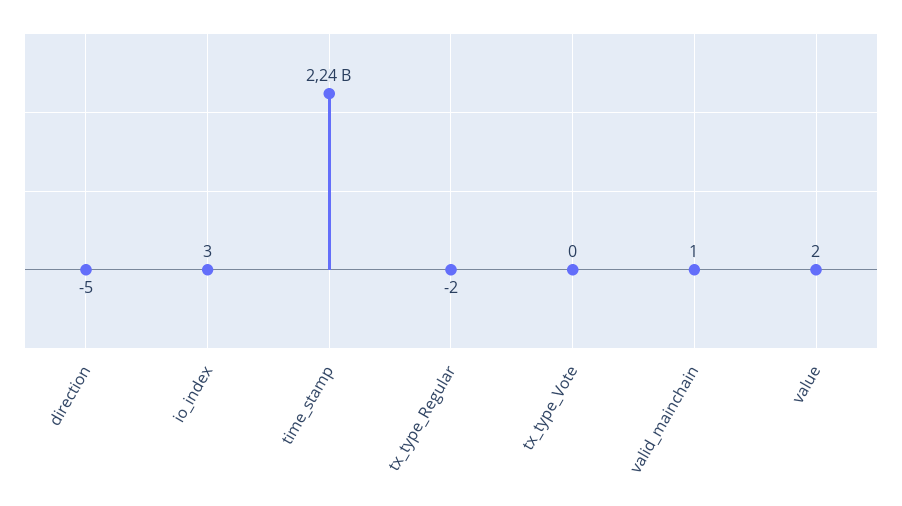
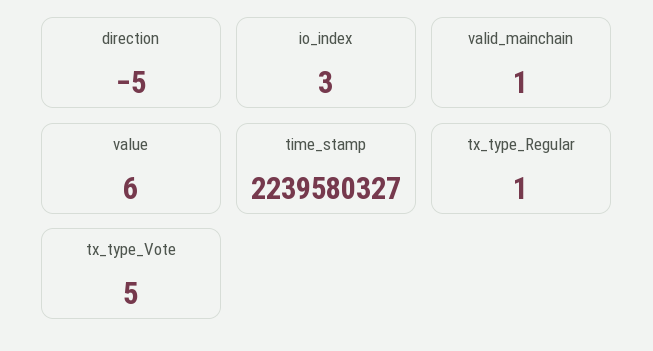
tx_type_Regular: -2 -> 1
tx_type_Vote: 0 -> 5
value: 2 -> 6

